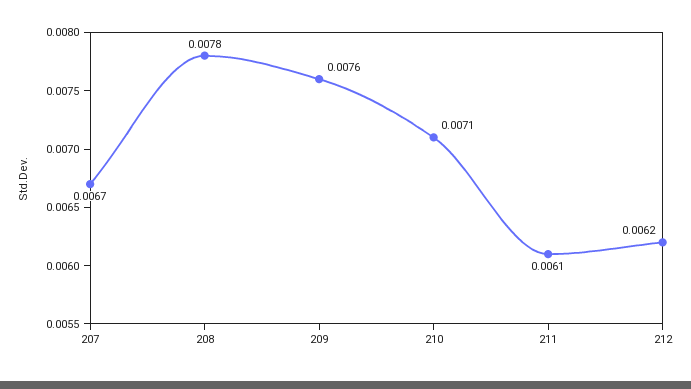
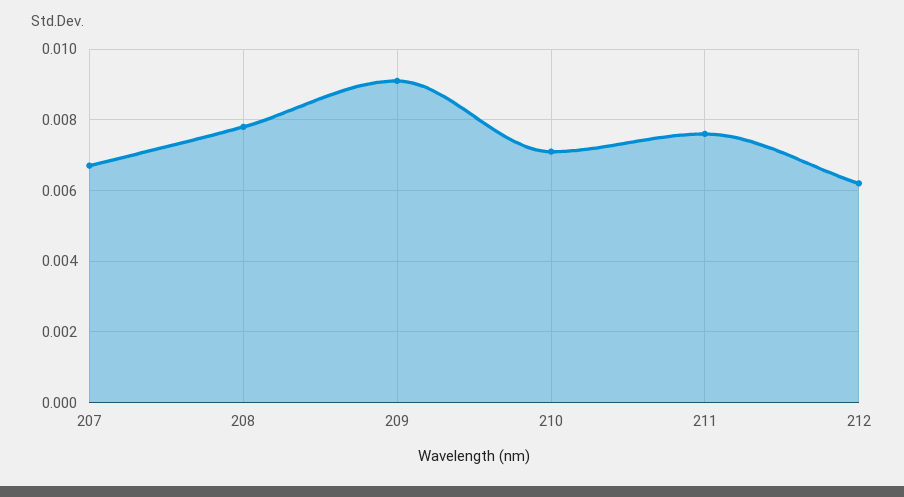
209: 0.0076 -> 0.009
211: 0.0061 -> 0.0075

